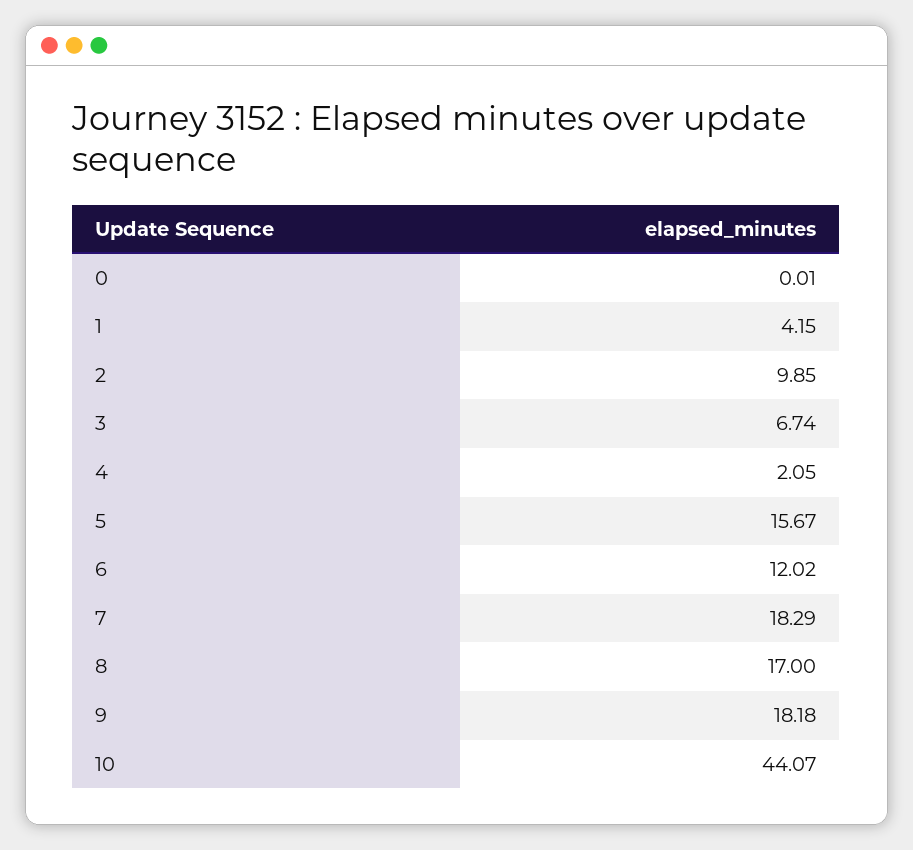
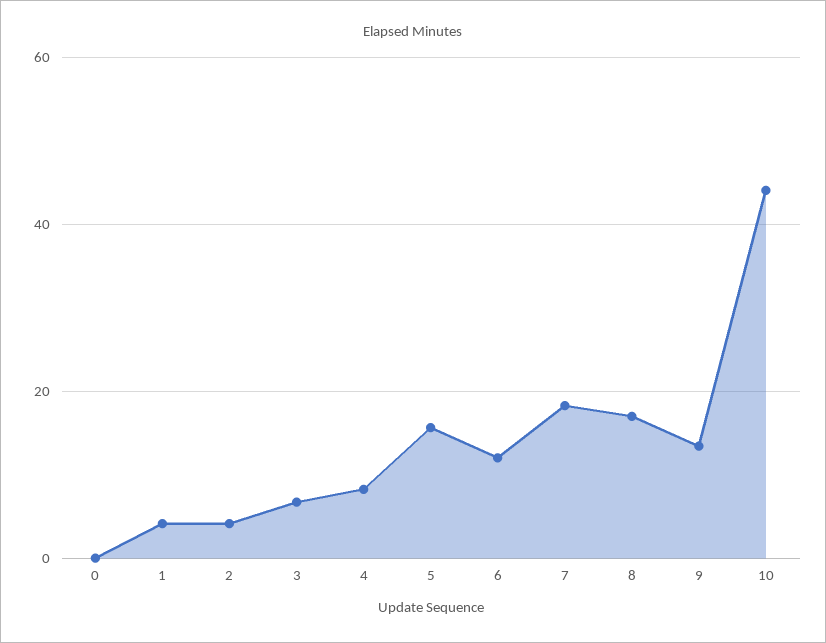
2: 9.85 -> 4
4: 2.05 -> 8
9: 18.18 -> 14

